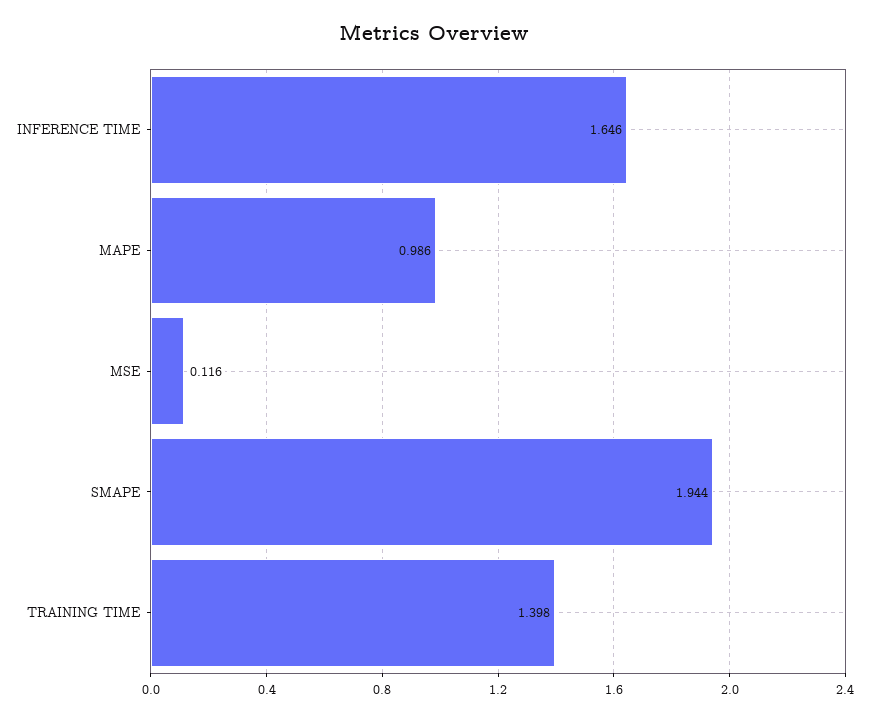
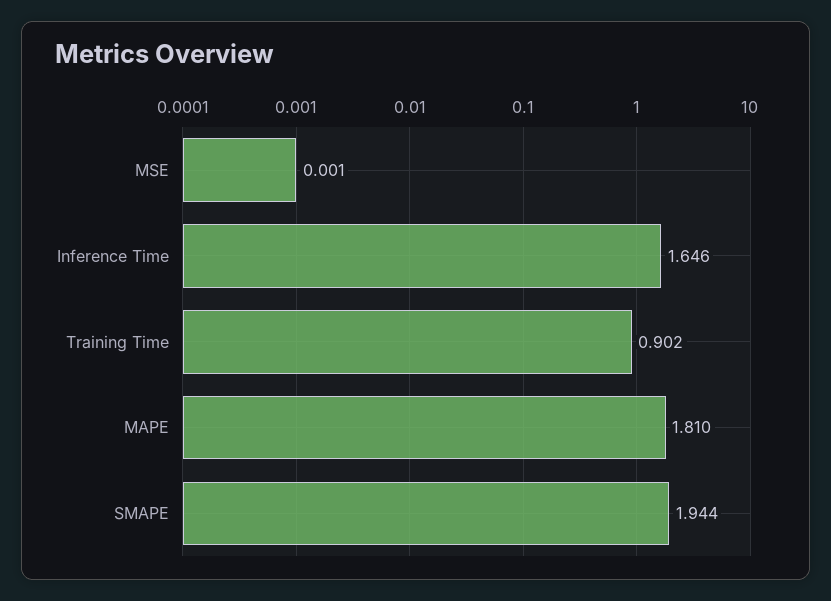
MAPE: 0.986 -> 1.81
MSE: 0.116 -> 0.001
TRAINING TIME: 1.398 -> 0.902

